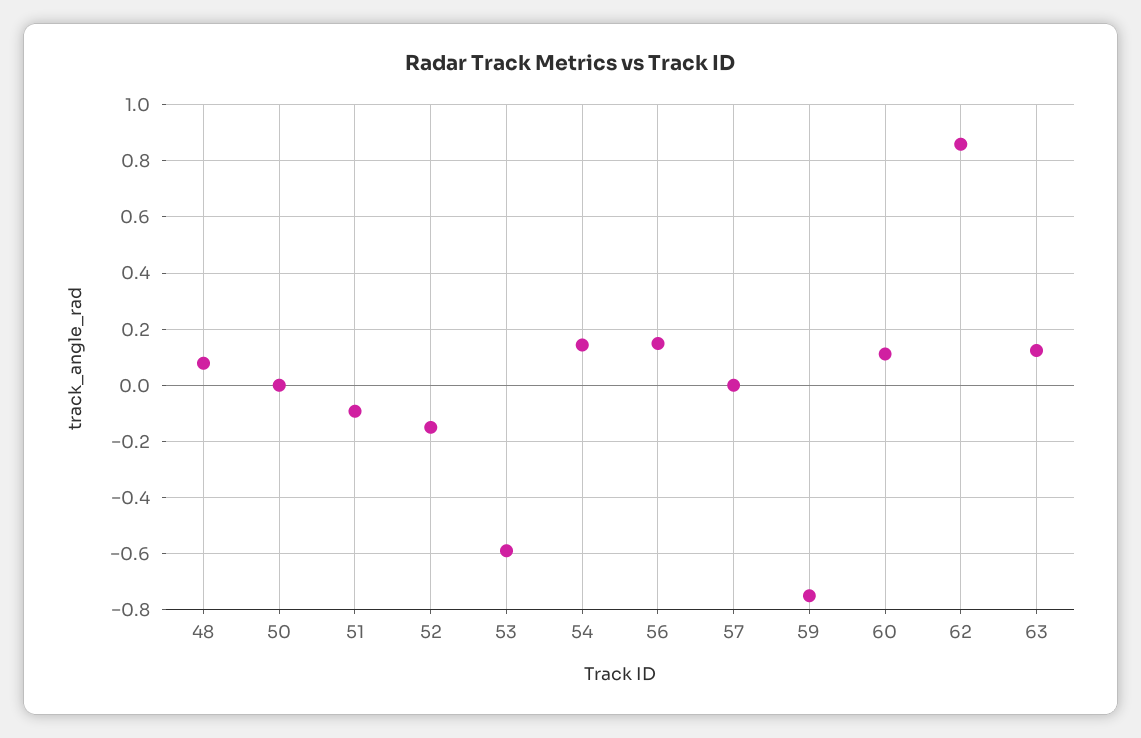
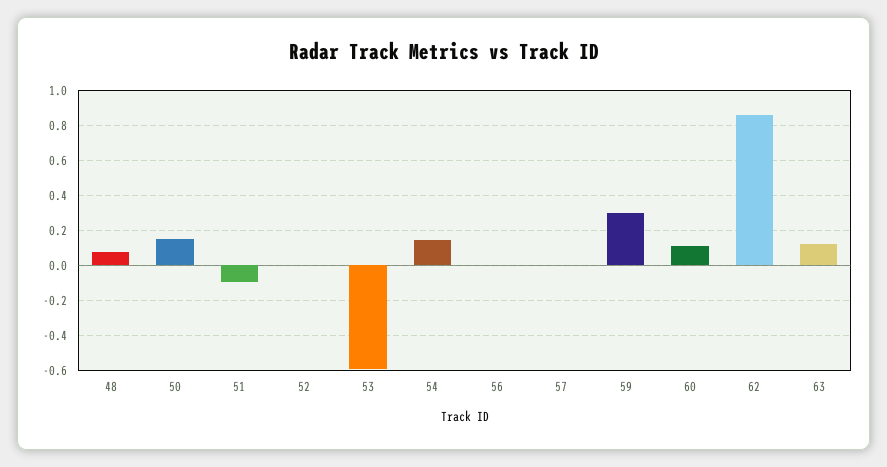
50: 0 -> 0.15
52: -0.15 -> 0
56: 0.15 -> 0
59: -0.75 -> 0.3

